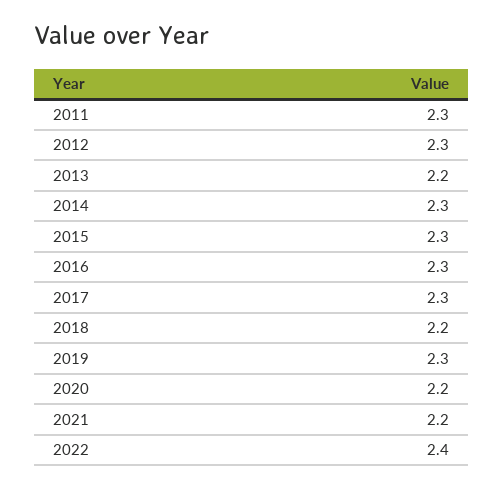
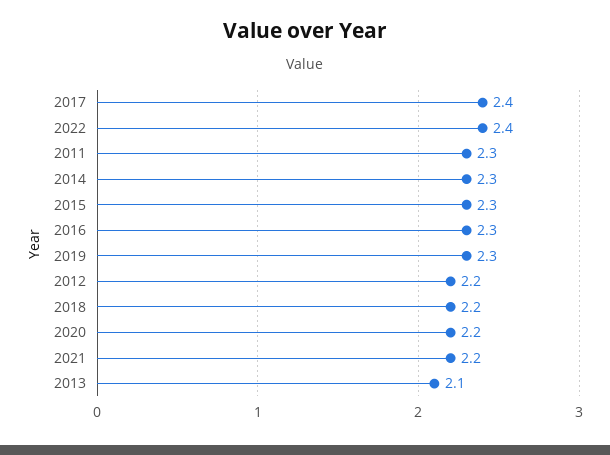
2012: 2.3 -> 2.2
2013: 2.2 -> 2.1
2017: 2.3 -> 2.4

